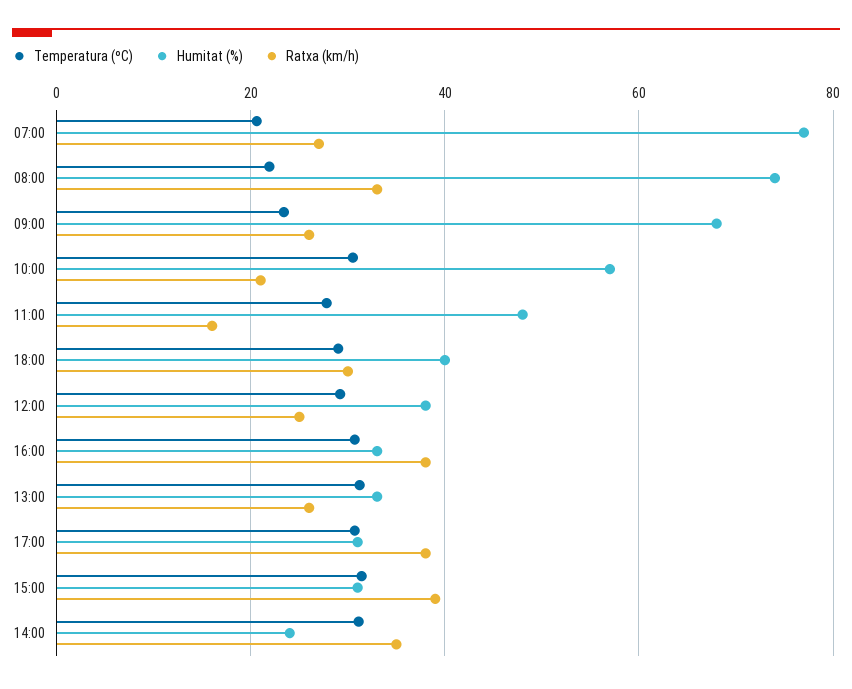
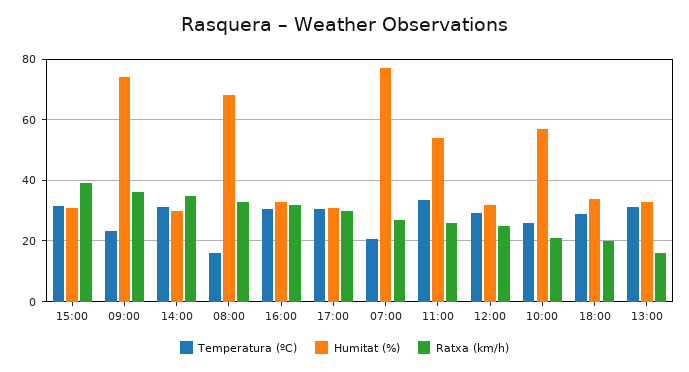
Temperatura (ºC), 08:00: 22 -> 16
Humitat (%), 08:00: 74 -> 68
Humitat (%), 09:00: 68 -> 74
Ratxa (km/h), 09:00: 26 -> 36
Temperatura (ºC), 10:00: 30 -> 26
Temperatura (ºC), 11:00: 28 -> 34
Humitat (%), 11:00: 48 -> 54
Ratxa (km/h), 11:00: 16 -> 26
Humitat (%), 18:00: 40 -> 34
Ratxa (km/h), 18:00: 30 -> 20
Humitat (%), 12:00: 38 -> 32
Ratxa (km/h), 16:00: 38 -> 32
Ratxa (km/h), 13:00: 26 -> 16
Ratxa (km/h), 17:00: 38 -> 30
Humitat (%), 14:00: 24 -> 30

